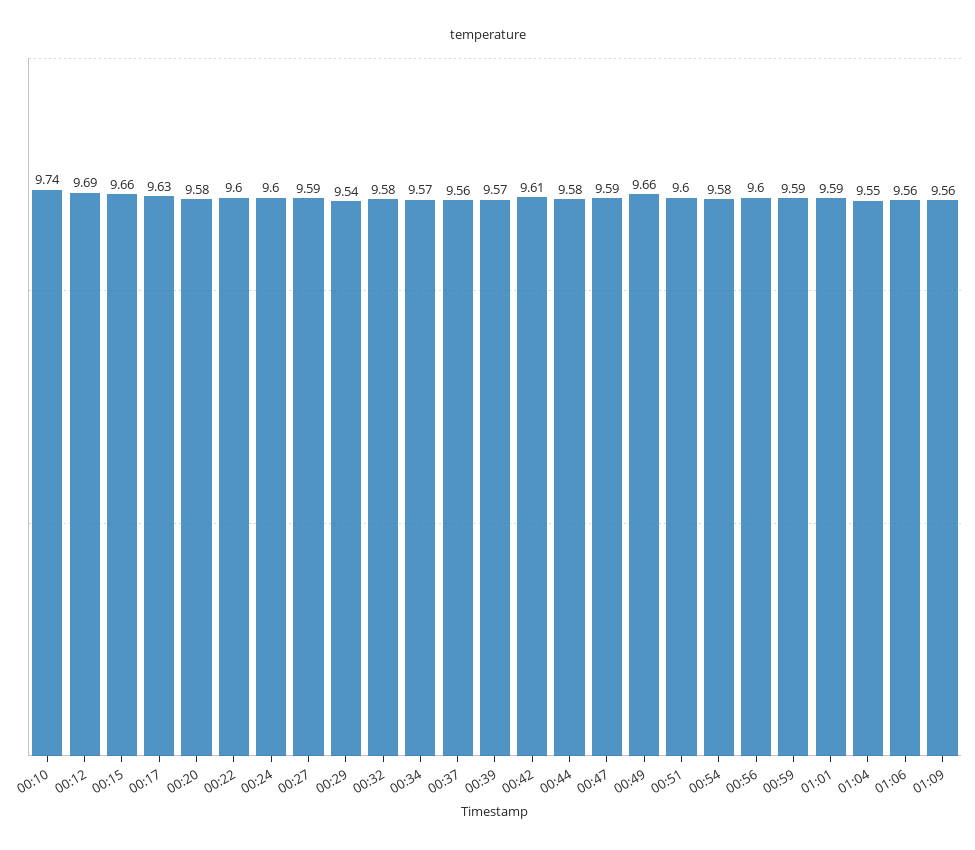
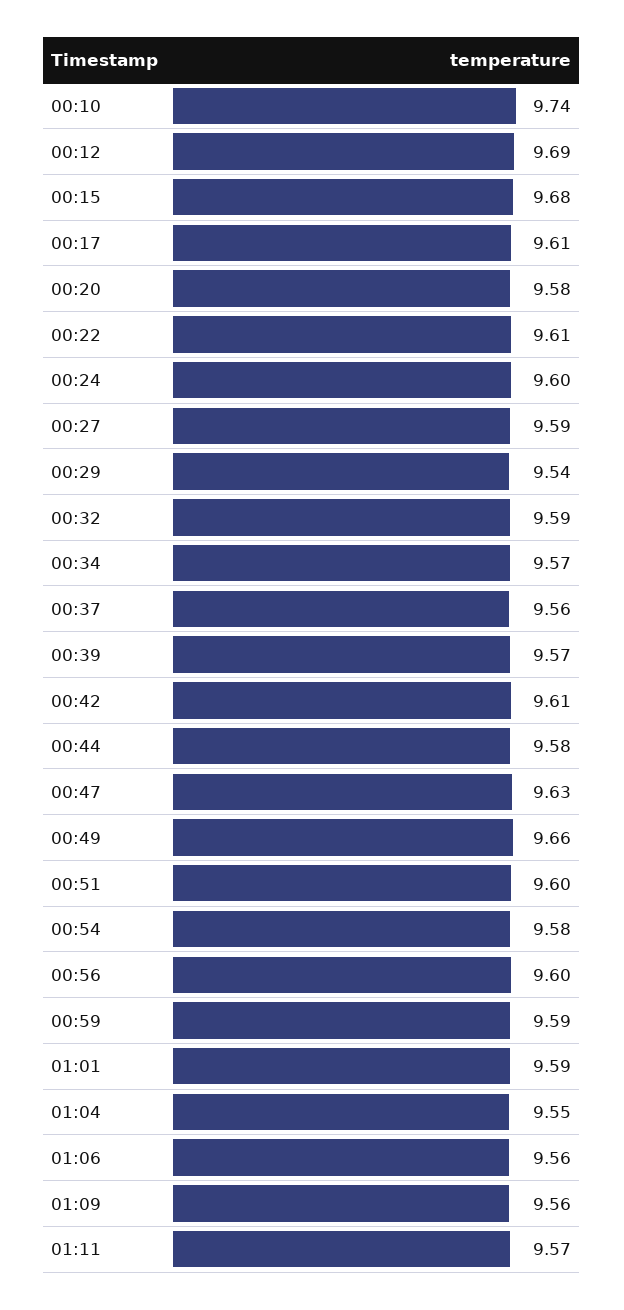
00:15: 9.66 -> 9.68
00:17: 9.63 -> 9.61
00:22: 9.6 -> 9.61
00:32: 9.58 -> 9.59
00:47: 9.59 -> 9.63
01:11: none -> 9.57

